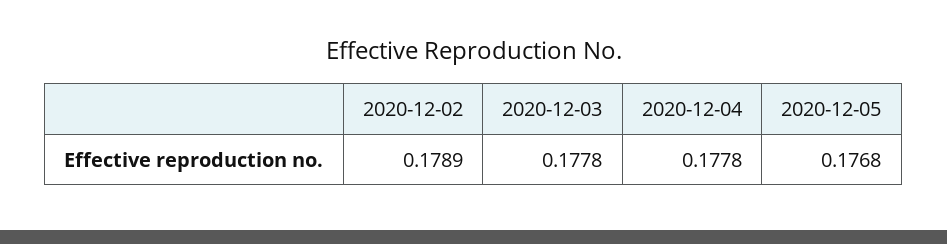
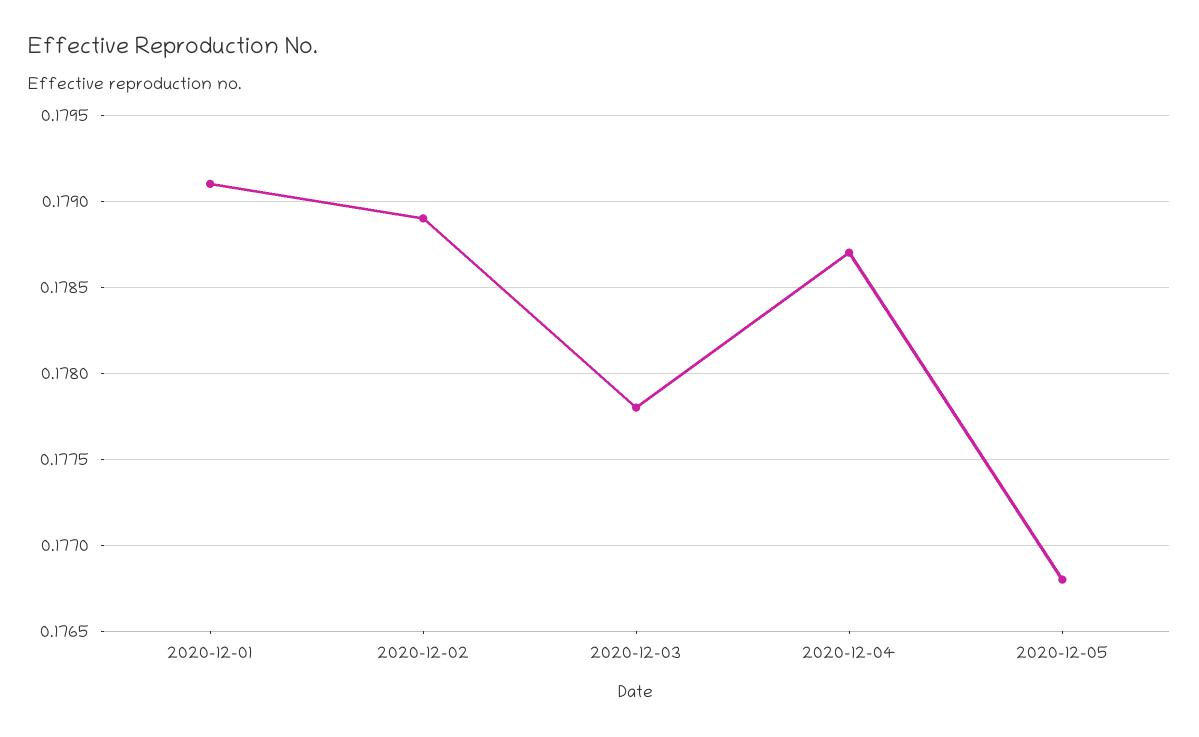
2020-12-04: 0.1778 -> 0.1787
2020-12-01: none -> 0.1791

